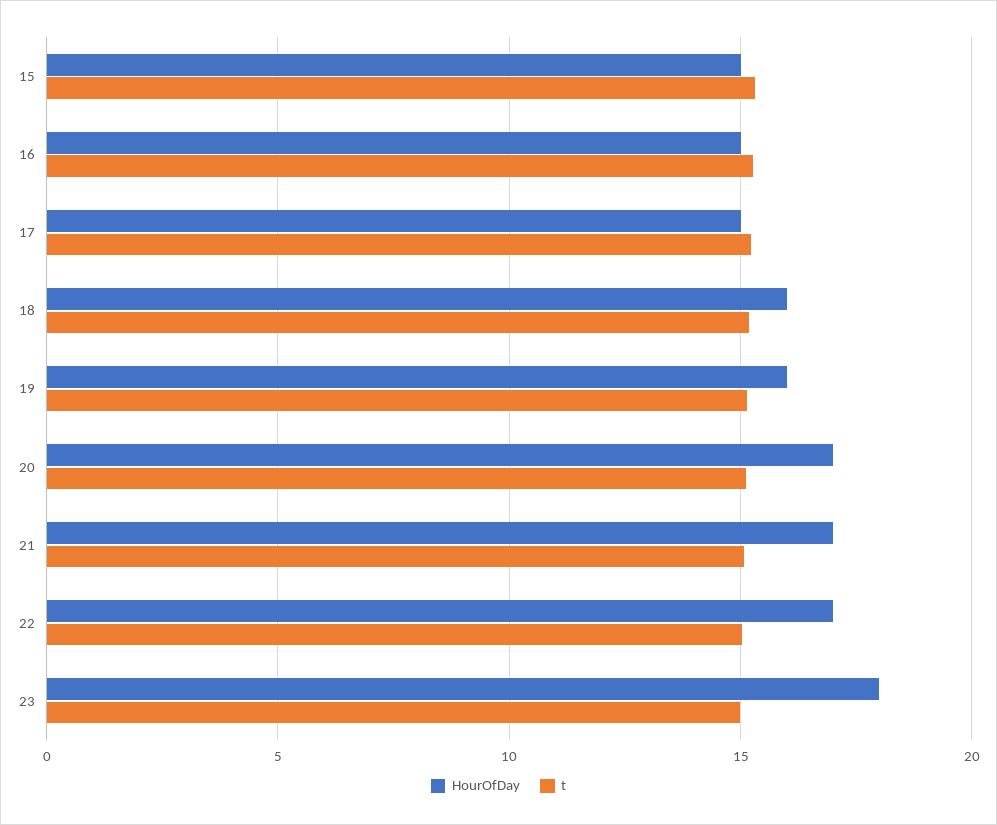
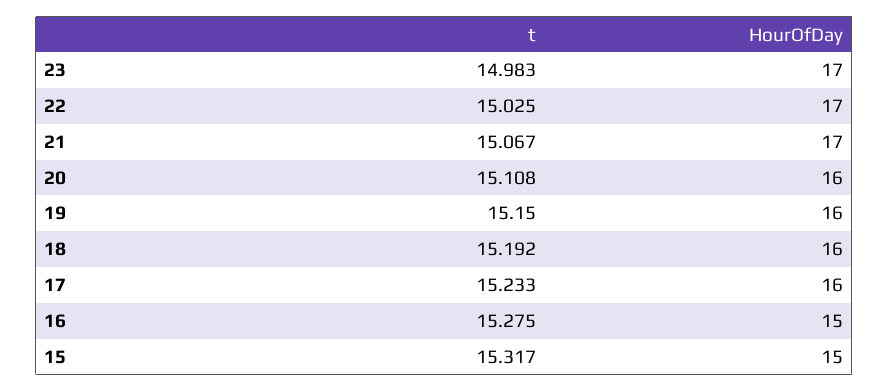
HourOfDay, 17: 15 -> 16
HourOfDay, 20: 17 -> 16
HourOfDay, 23: 18 -> 17

